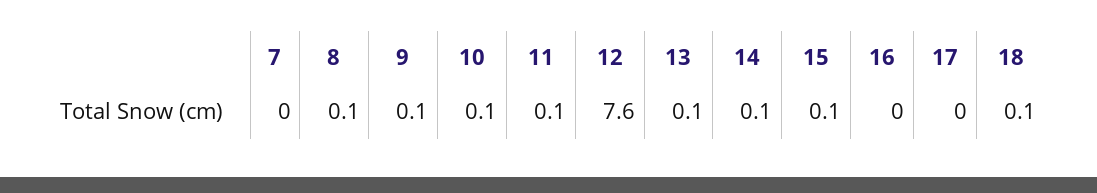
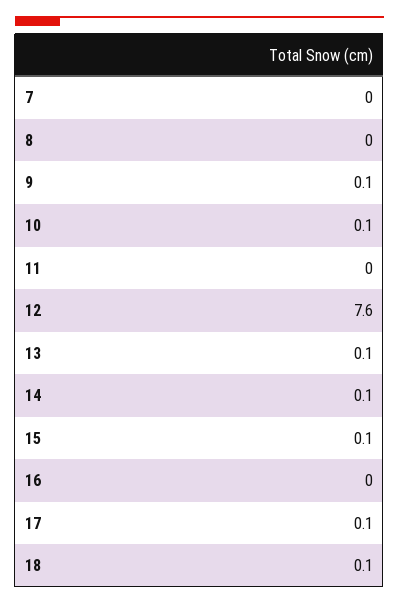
8: 0.1 -> 0
11: 0.1 -> 0
17: 0 -> 0.1

